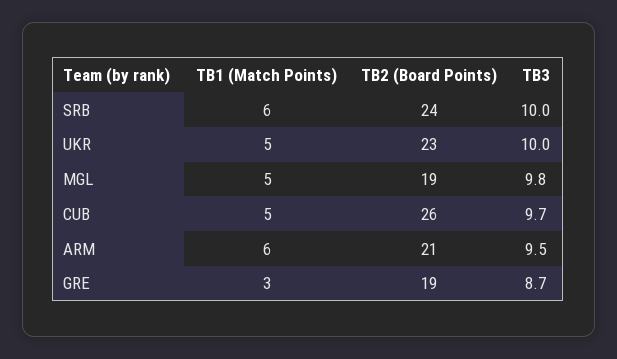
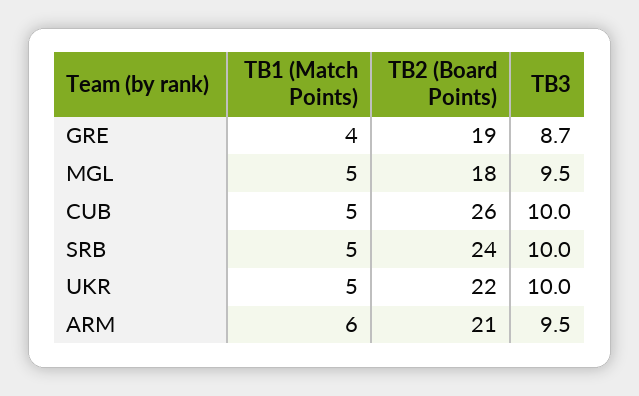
TB1 (Match Points), SRB: 6 -> 5
TB2 (Board Points), UKR: 23 -> 22
TB2 (Board Points), MGL: 19 -> 18
TB3, MGL: 9.8 -> 9.5
TB3, CUB: 9.7 -> 10
TB1 (Match Points), GRE: 3 -> 4

